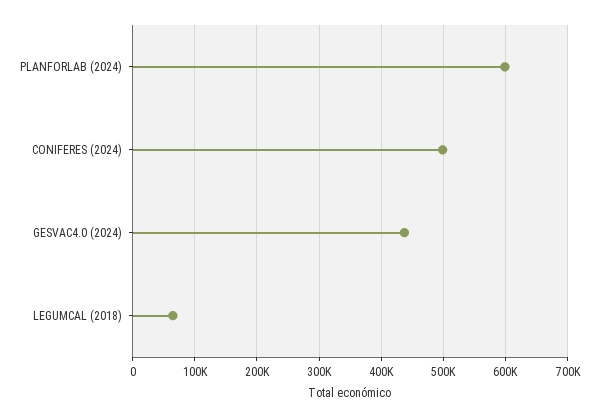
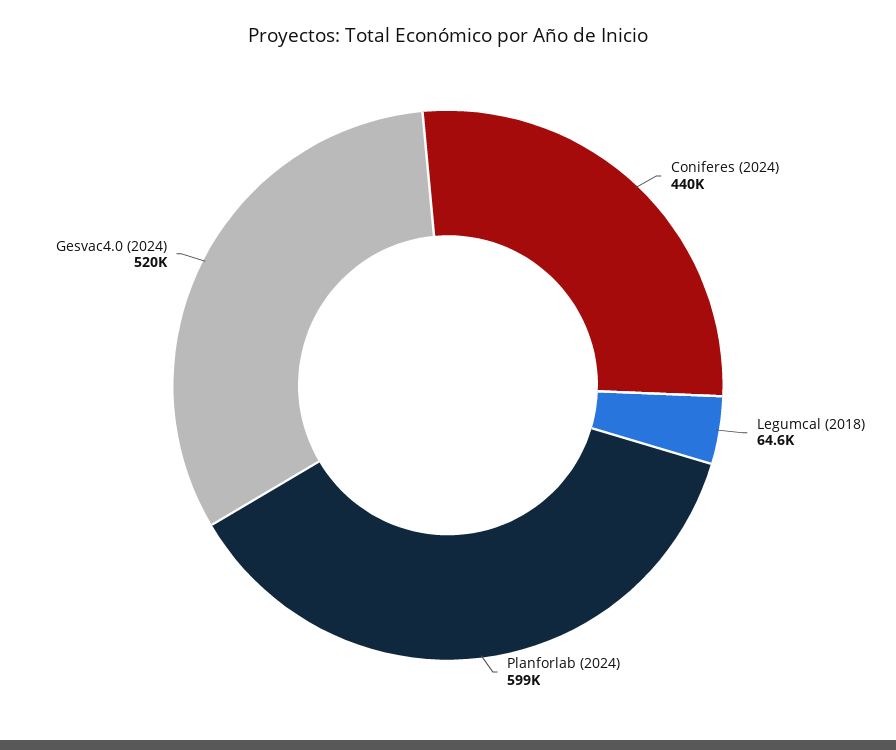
CONIFERES (2024): 500000 -> 440000
GESVAC4.0 (2024): 440000 -> 520000

